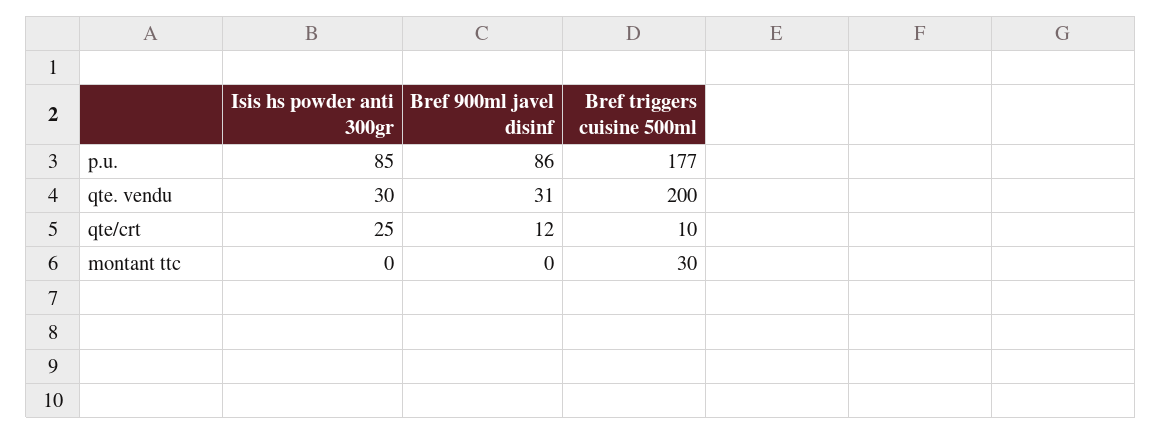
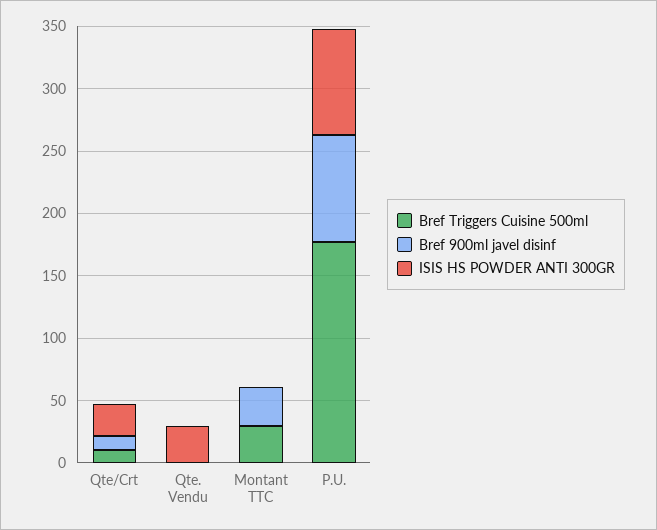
Bref 900ml javel disinf, qte. vendu: 31 -> 0
Bref triggers cuisine 500ml, qte. vendu: 200 -> 0
Bref 900ml javel disinf, montant ttc: 0 -> 30

